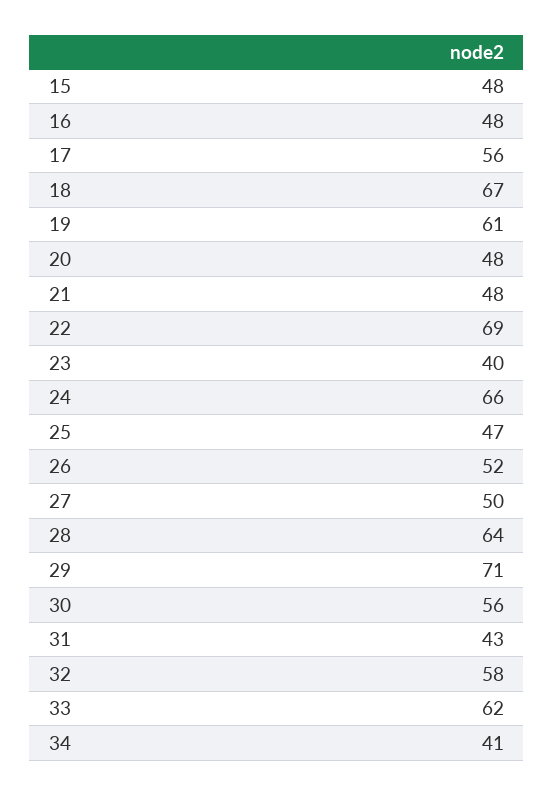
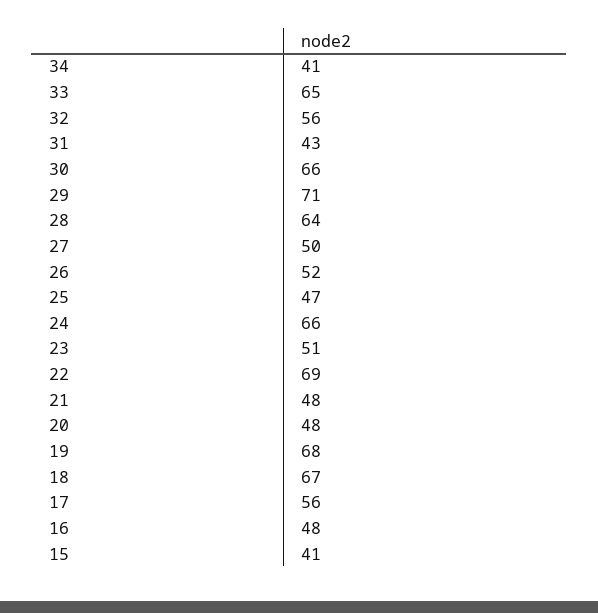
15: 48 -> 41
19: 61 -> 68
23: 40 -> 51
30: 56 -> 66
32: 58 -> 56
33: 62 -> 65

